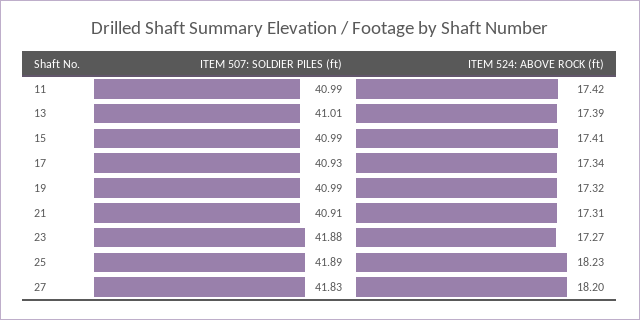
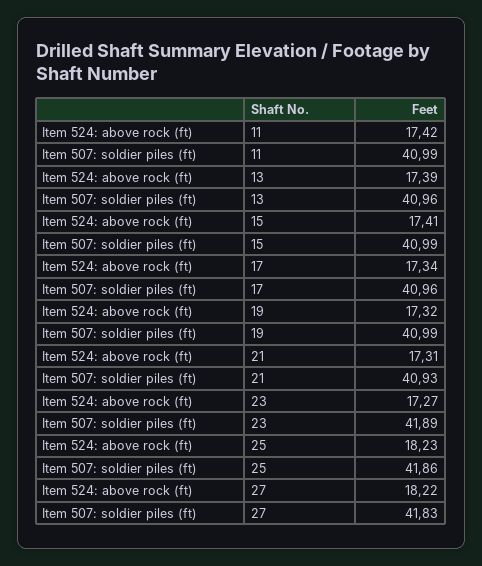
ITEM 507: SOLDIER PILES (ft), 13: 41.01 -> 40.96
ITEM 507: SOLDIER PILES (ft), 17: 40.93 -> 40.96
ITEM 507: SOLDIER PILES (ft), 21: 40.91 -> 40.93
ITEM 507: SOLDIER PILES (ft), 23: 41.88 -> 41.89
ITEM 507: SOLDIER PILES (ft), 25: 41.89 -> 41.86
ITEM 524: ABOVE ROCK (ft), 27: 18.2 -> 18.22

